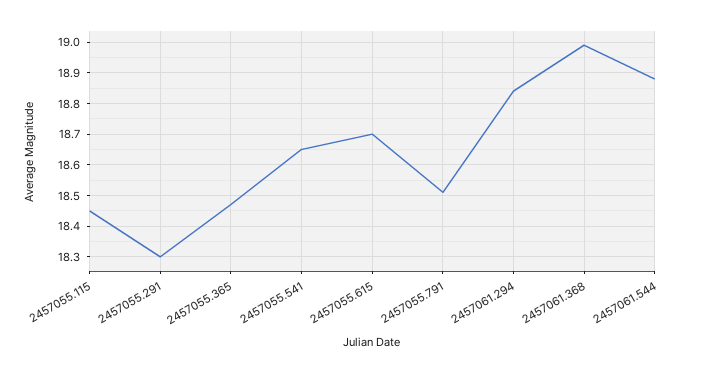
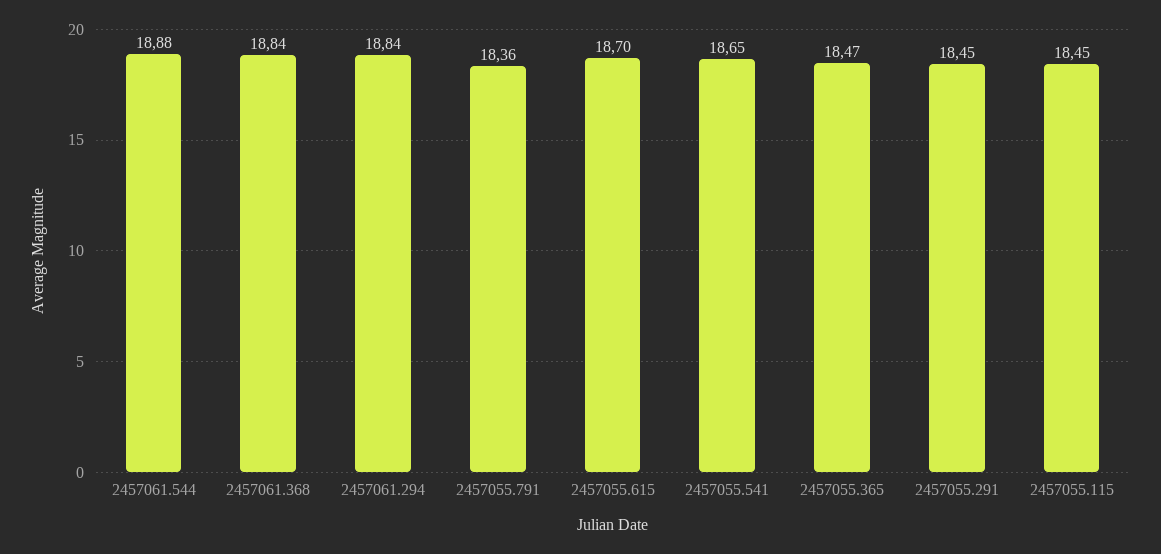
2457055.291: 18.3 -> 18.45
2457055.791: 18.5 -> 18.36
2457061.368: 19 -> 18.84

